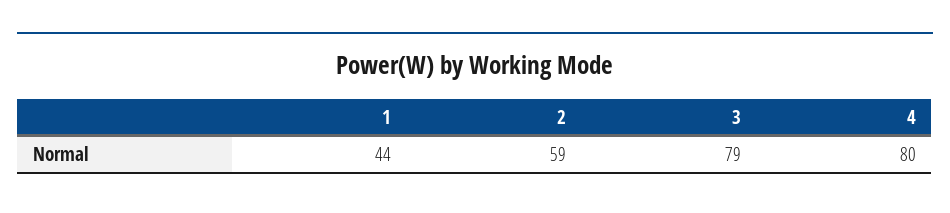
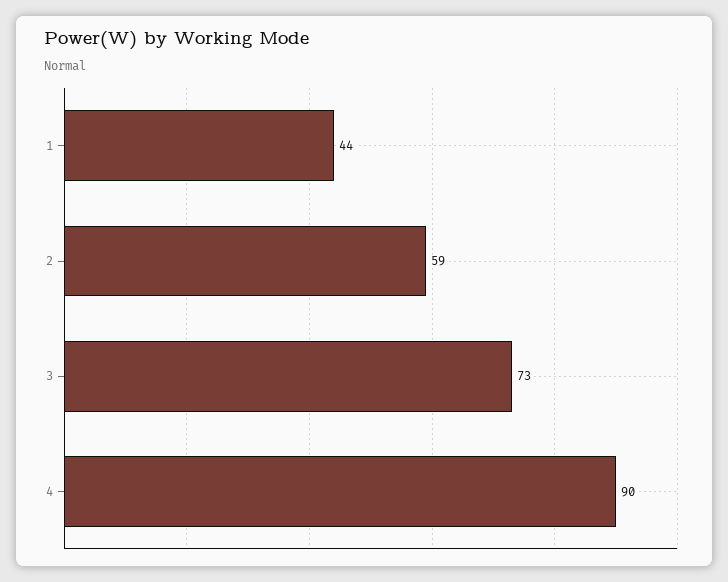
3: 79 -> 73
4: 80 -> 90

